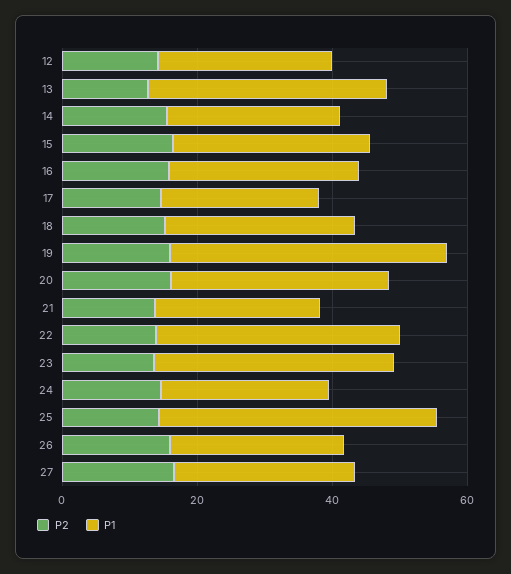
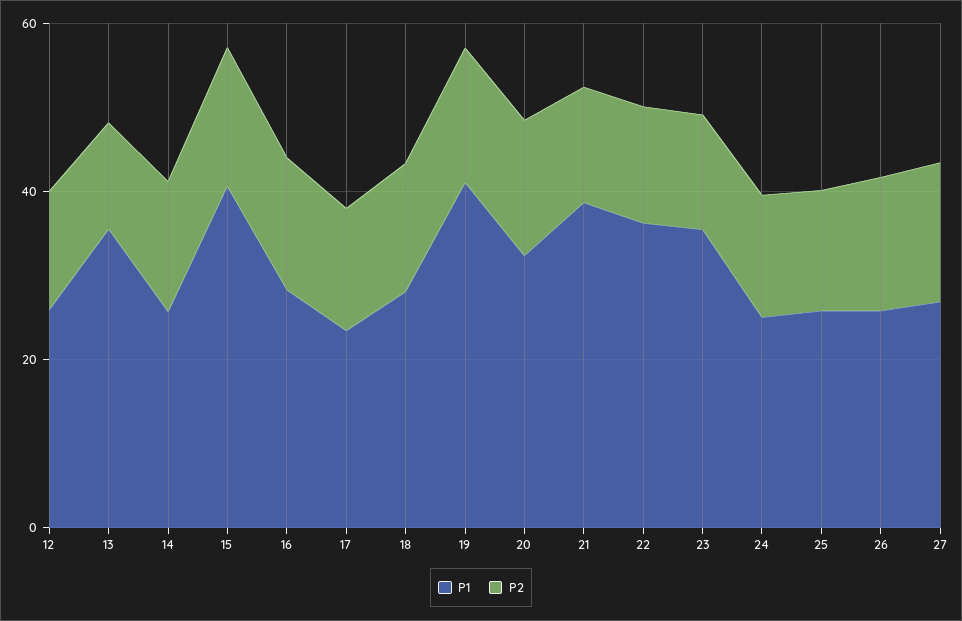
P1, 15: 30 -> 40
P1, 21: 25 -> 40
P1, 25: 40 -> 25

